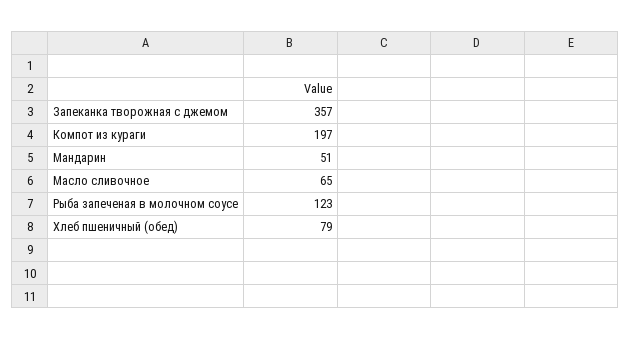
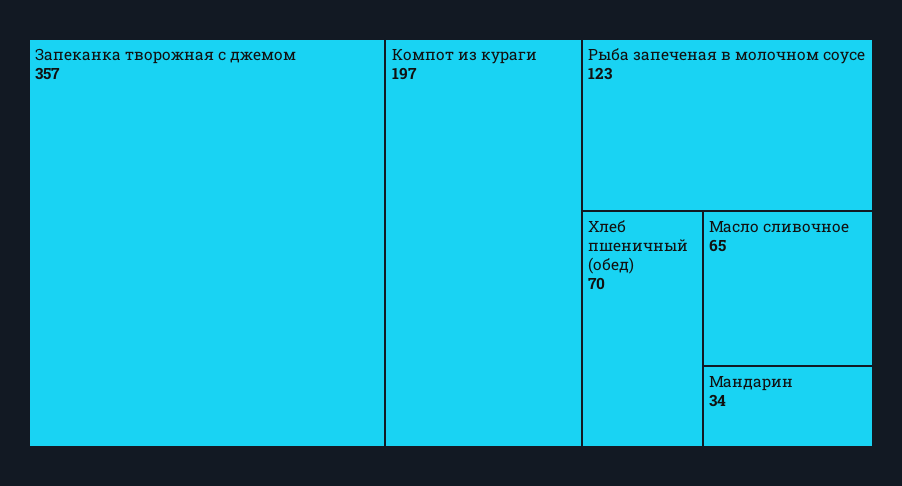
Мандарин: 51 -> 34
Хлеб пшеничный (обед): 79 -> 70

